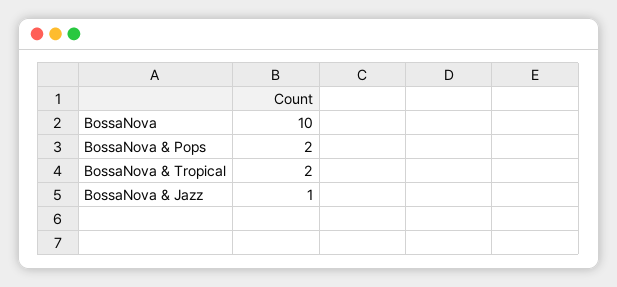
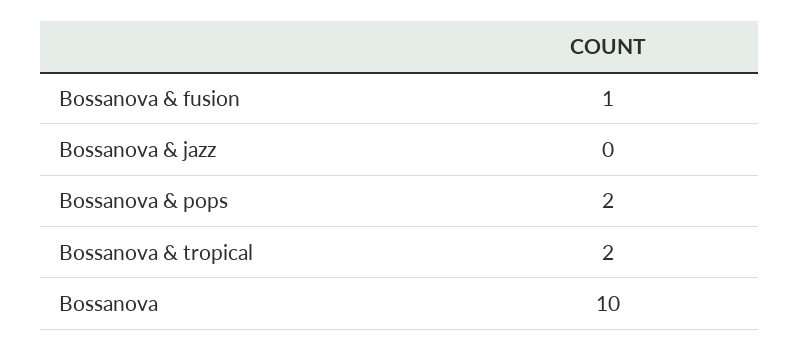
BossaNova & Jazz: 1 -> 0
Bossanova & fusion: none -> 1

